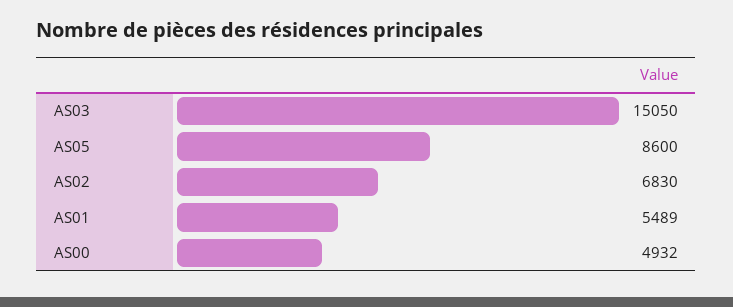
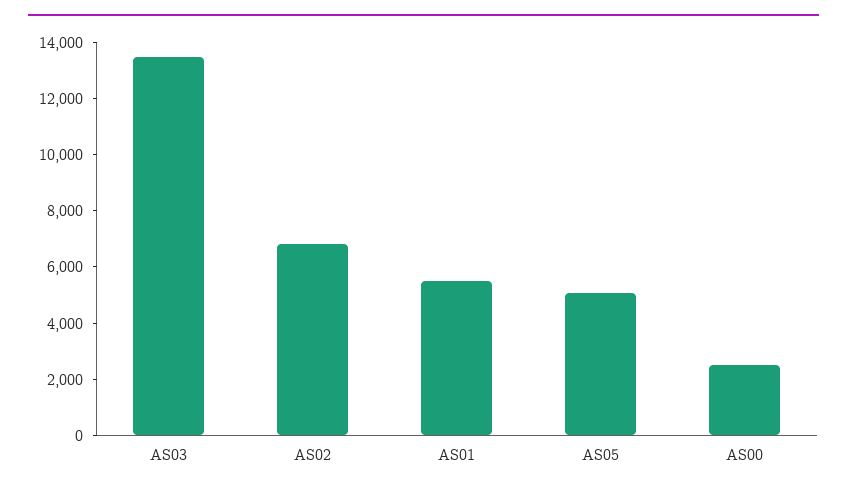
AS03: 15050 -> 13500
AS05: 8600 -> 5000
AS00: 4932 -> 2500

